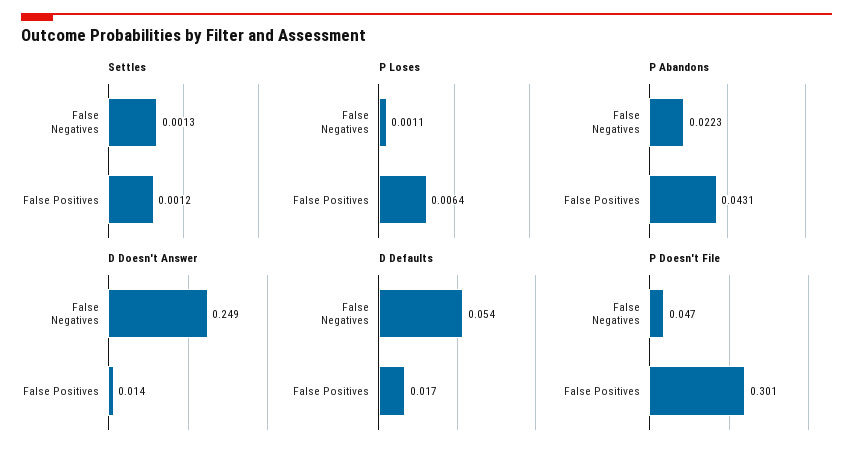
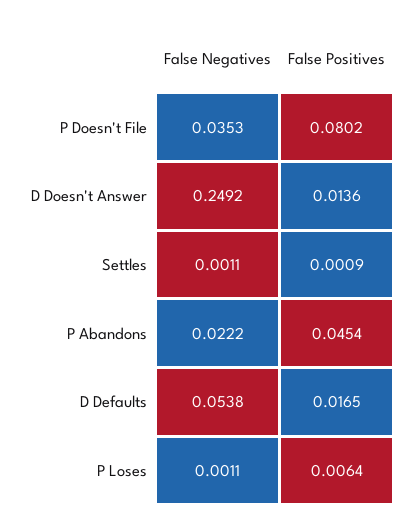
Settles, False Negatives: 0.0013 -> 0.0011
Settles, False Positives: 0.0012 -> 0.0009
P Abandons, False Negatives: 0.0223 -> 0.0222
P Abandons, False Positives: 0.0431 -> 0.0454
P Doesn't File, False Negatives: 0.047 -> 0.0353
P Doesn't File, False Positives: 0.301 -> 0.0802

